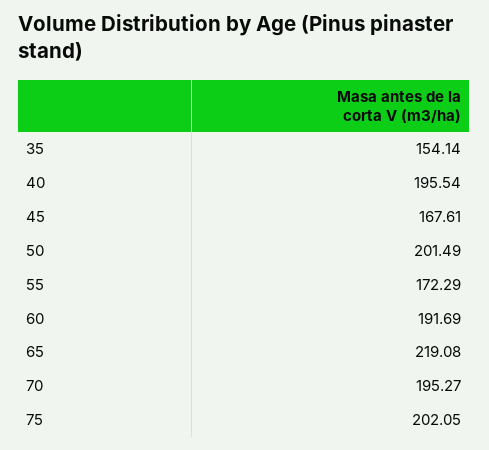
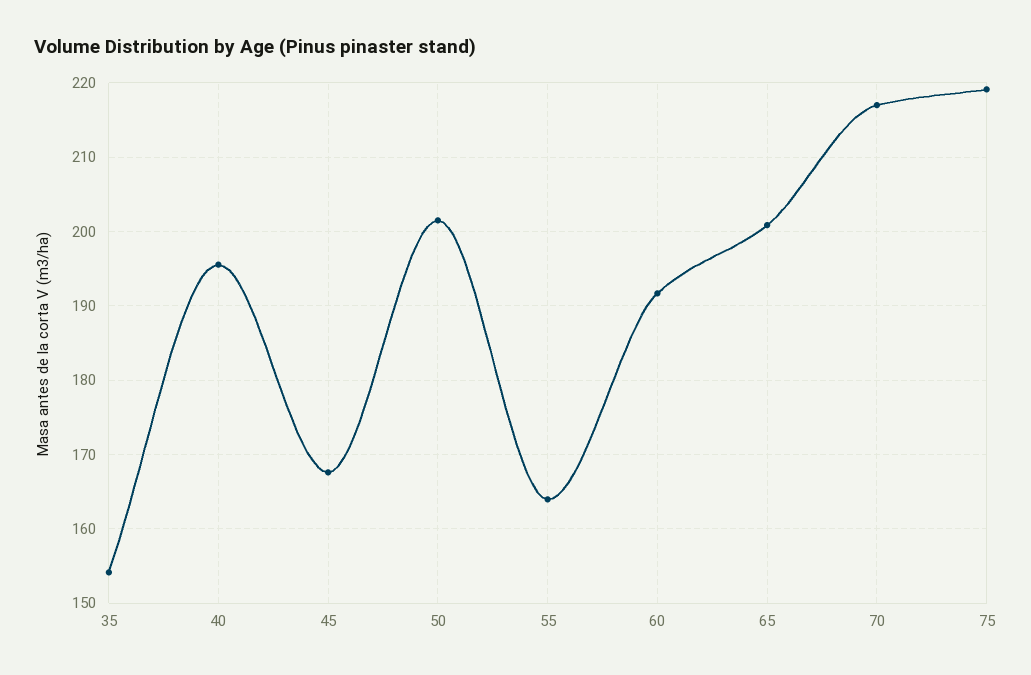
55: 172.29 -> 164
65: 219.08 -> 201
70: 195.27 -> 217
75: 202.05 -> 219

